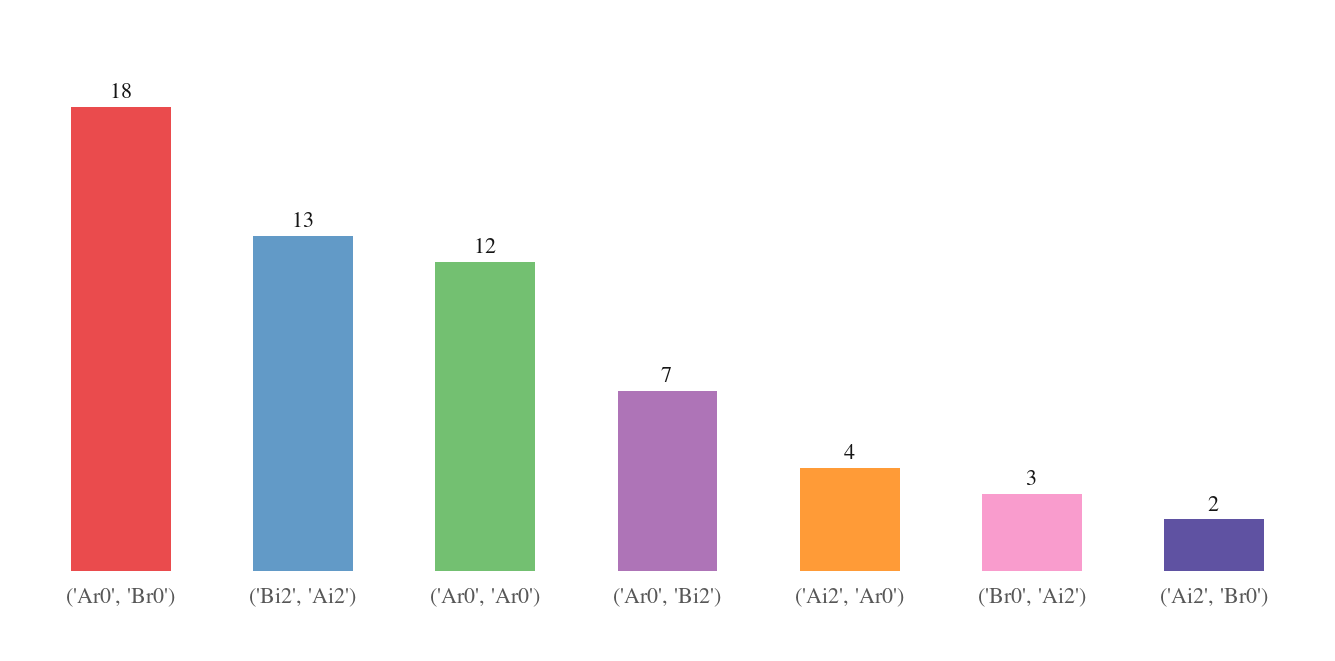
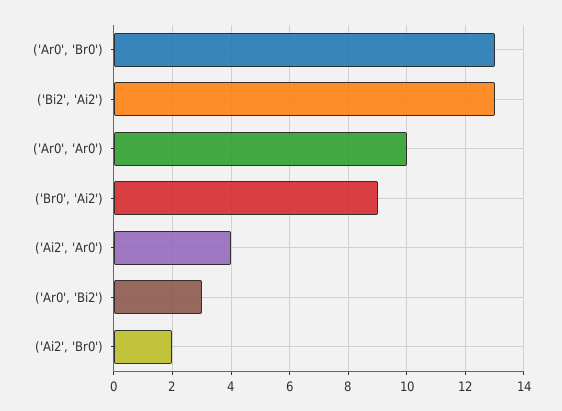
('Ar0', 'Br0'): 18 -> 13
('Ar0', 'Ar0'): 12 -> 10
('Ar0', 'Bi2'): 7 -> 3
('Br0', 'Ai2'): 3 -> 9

